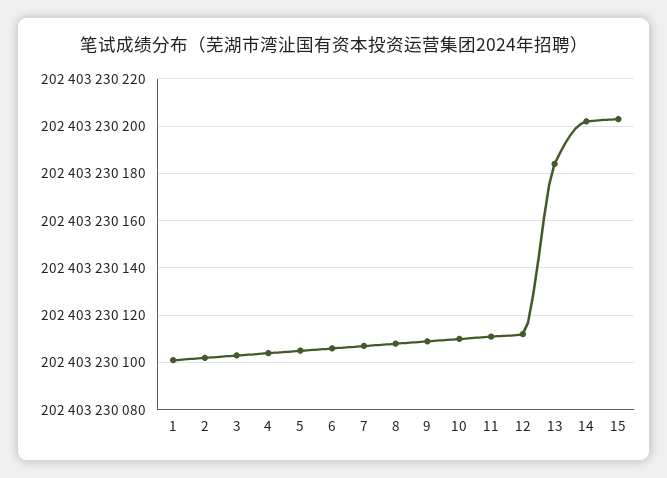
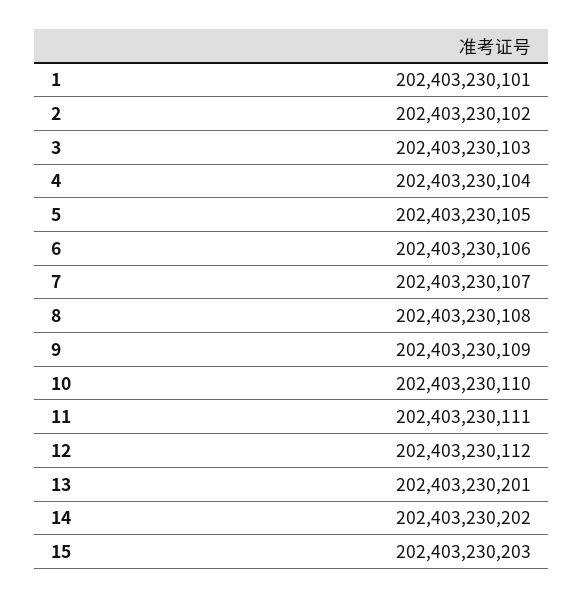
13: 202403230185 -> 202403230201

